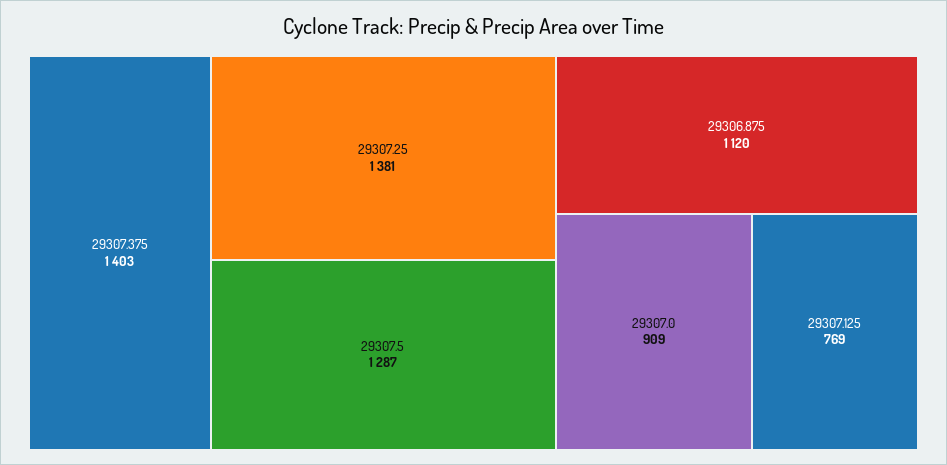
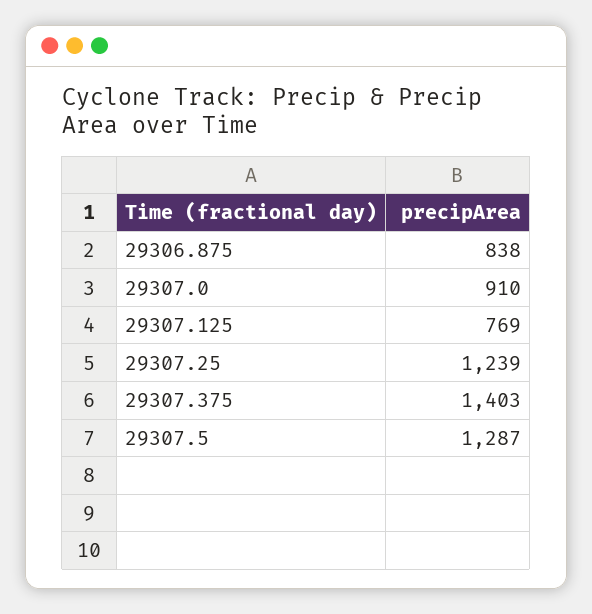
29307.25: 1381 -> 1239
29306.875: 1120 -> 838
29307.0: 909 -> 910

